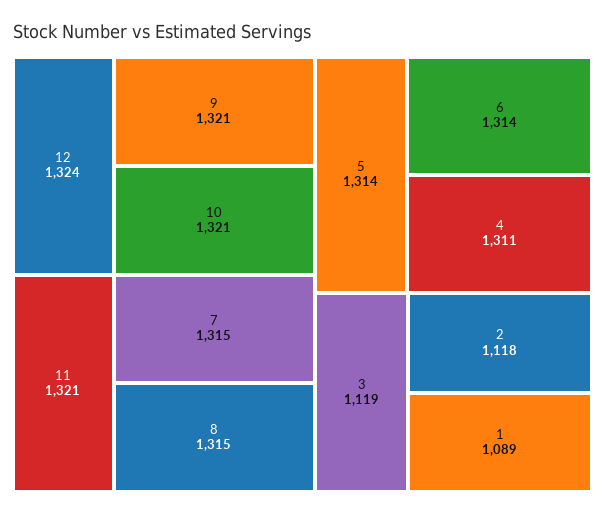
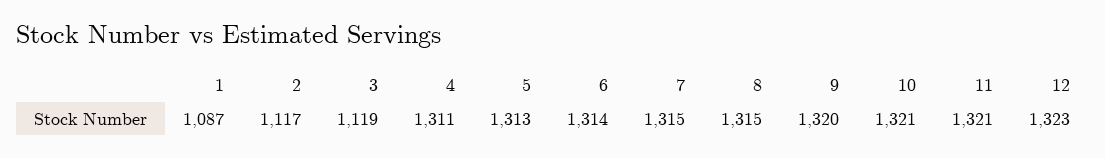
12: 1324 -> 1323
9: 1321 -> 1320
5: 1314 -> 1313
2: 1118 -> 1117
1: 1089 -> 1087

